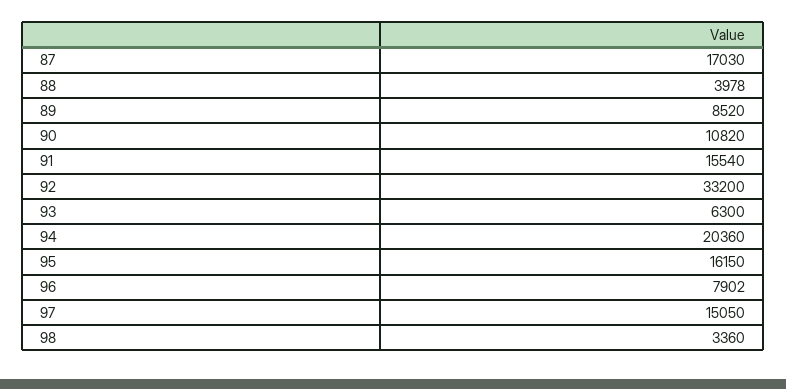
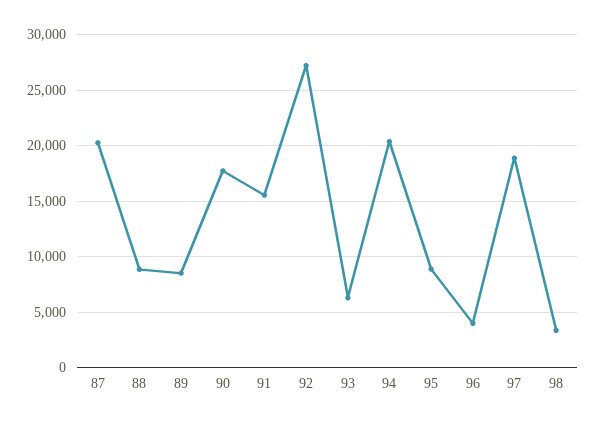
87: 17030 -> 20000
88: 3978 -> 9000
90: 10820 -> 18000
92: 33200 -> 27000
95: 16150 -> 9000
96: 7902 -> 4000
97: 15050 -> 19000

